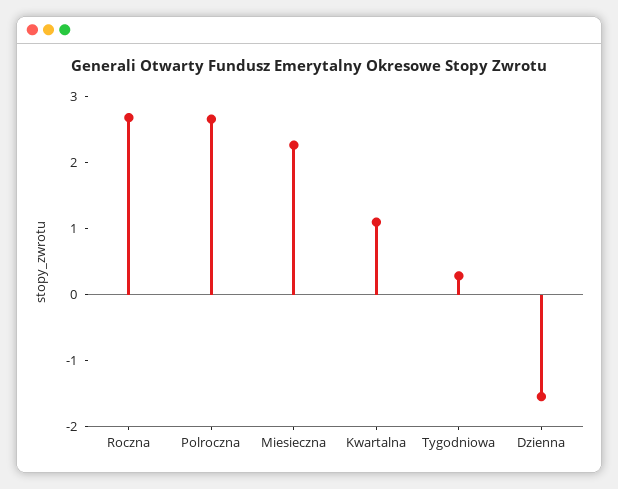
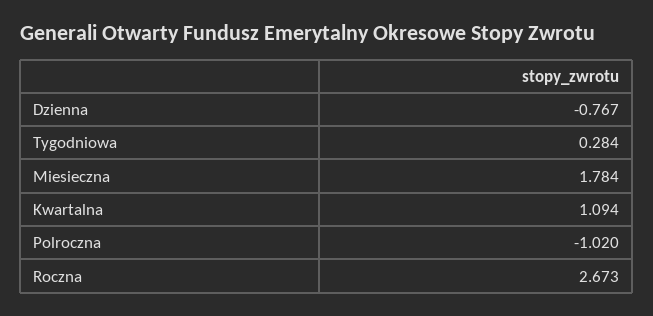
Polroczna: 2.6 -> -1.02
Miesieczna: 2.2 -> 1.784
Dzienna: -1.6 -> -0.767

